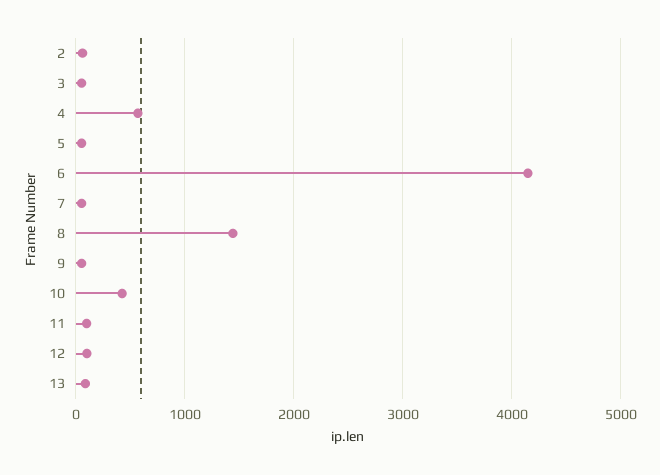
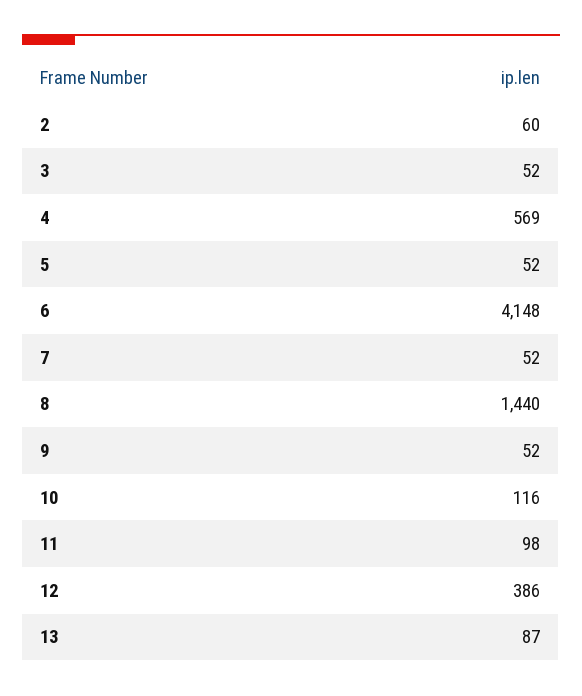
10: 400 -> 116
12: 100 -> 386

